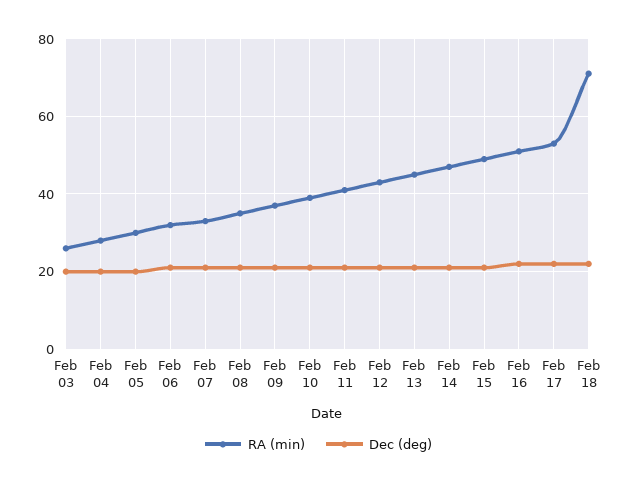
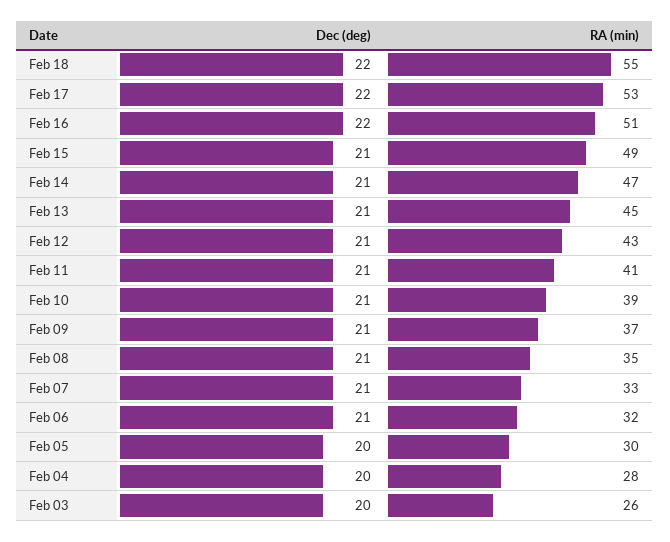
RA (min), Feb 18: 70 -> 55

